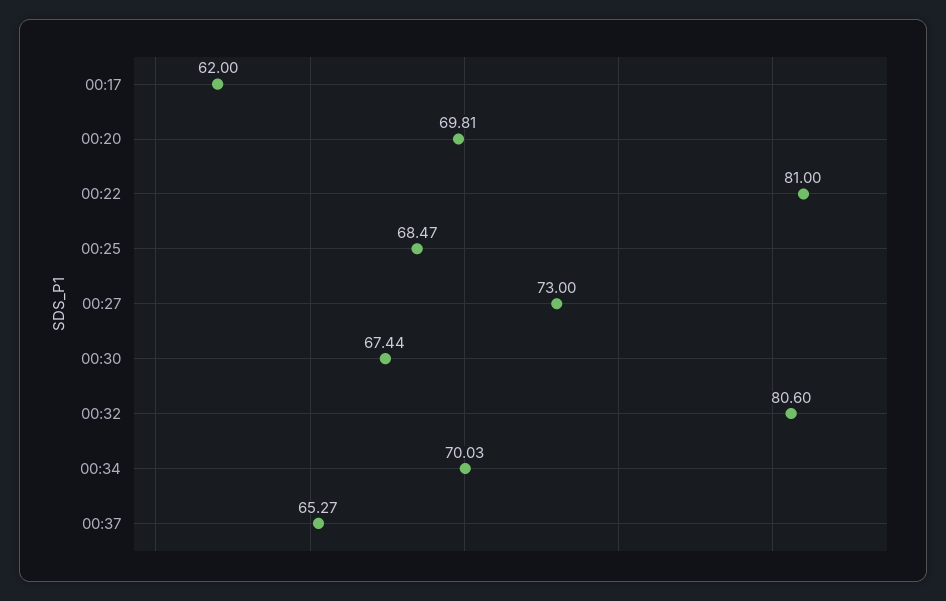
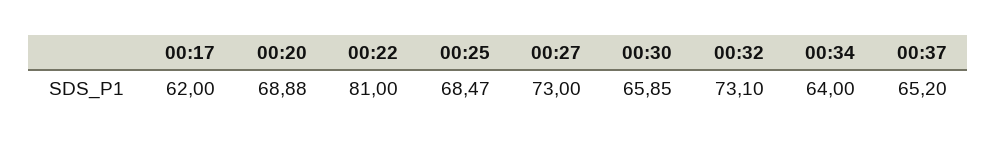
00:20: 69.81 -> 68.88
00:30: 67.44 -> 65.85
00:32: 80.6 -> 73.1
00:34: 70.03 -> 64
00:37: 65.27 -> 65.2

